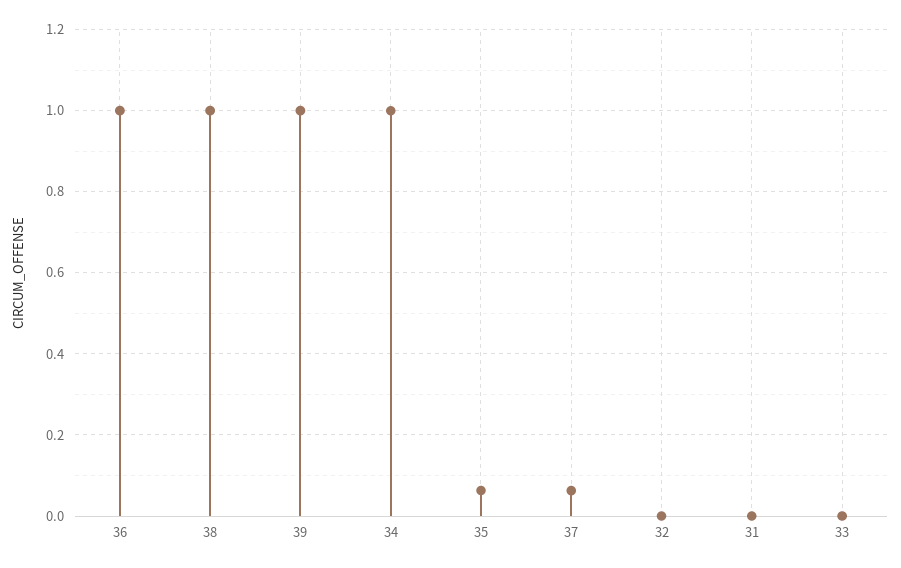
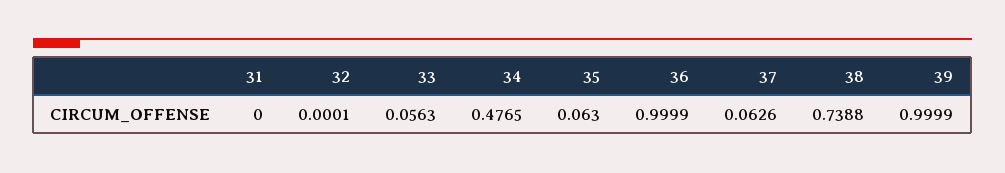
38: 1 -> 0.7388
34: 1 -> 0.4765
33: 0 -> 0.0563

